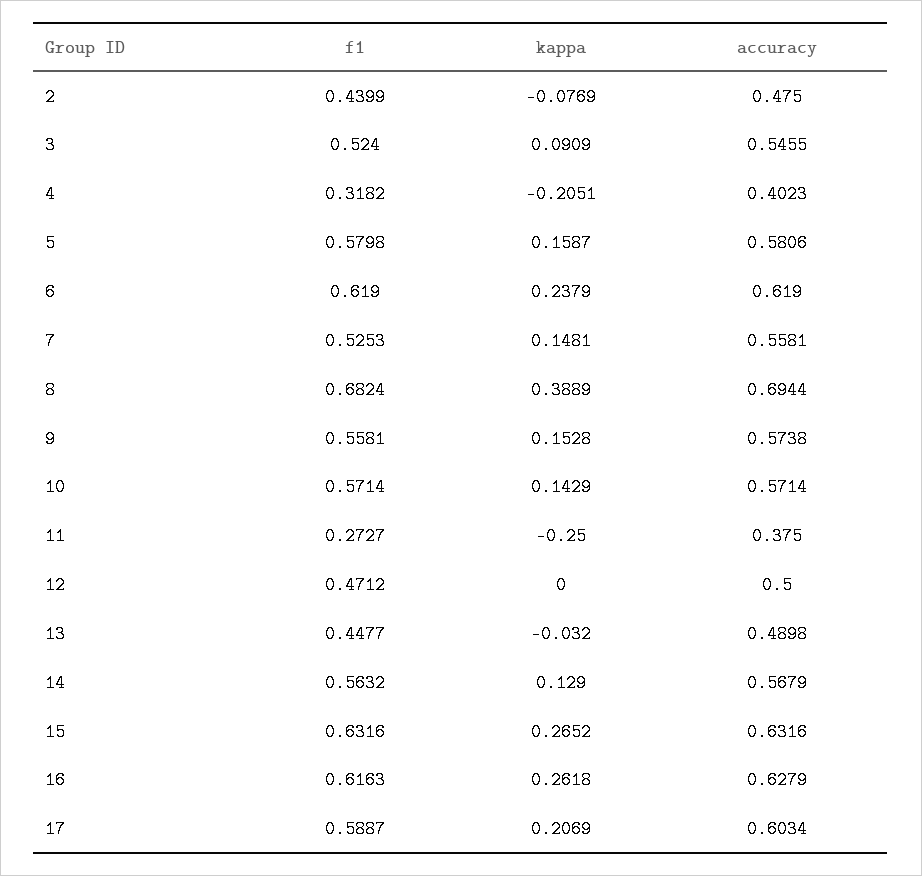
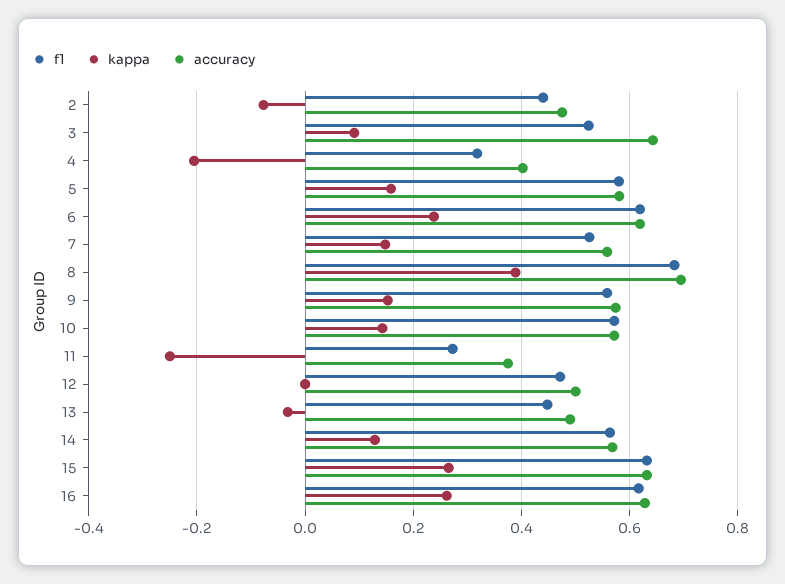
accuracy, 3: 0.5455 -> 0.64
f1, 17: 0.5887 -> none
kappa, 17: 0.2069 -> none
accuracy, 17: 0.6034 -> none

